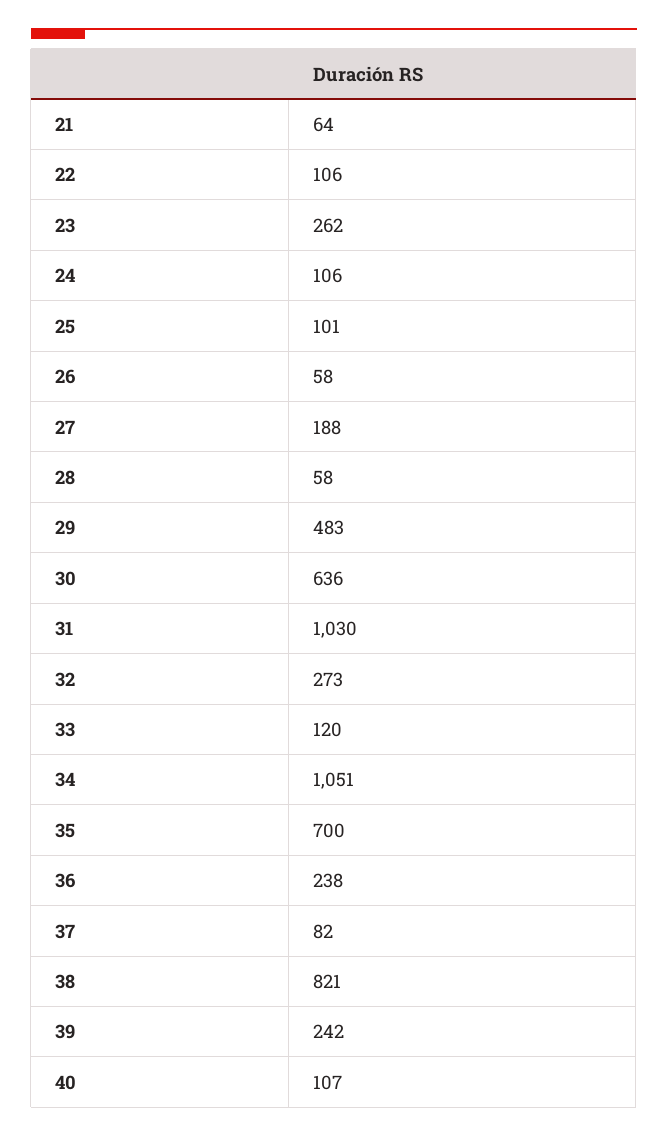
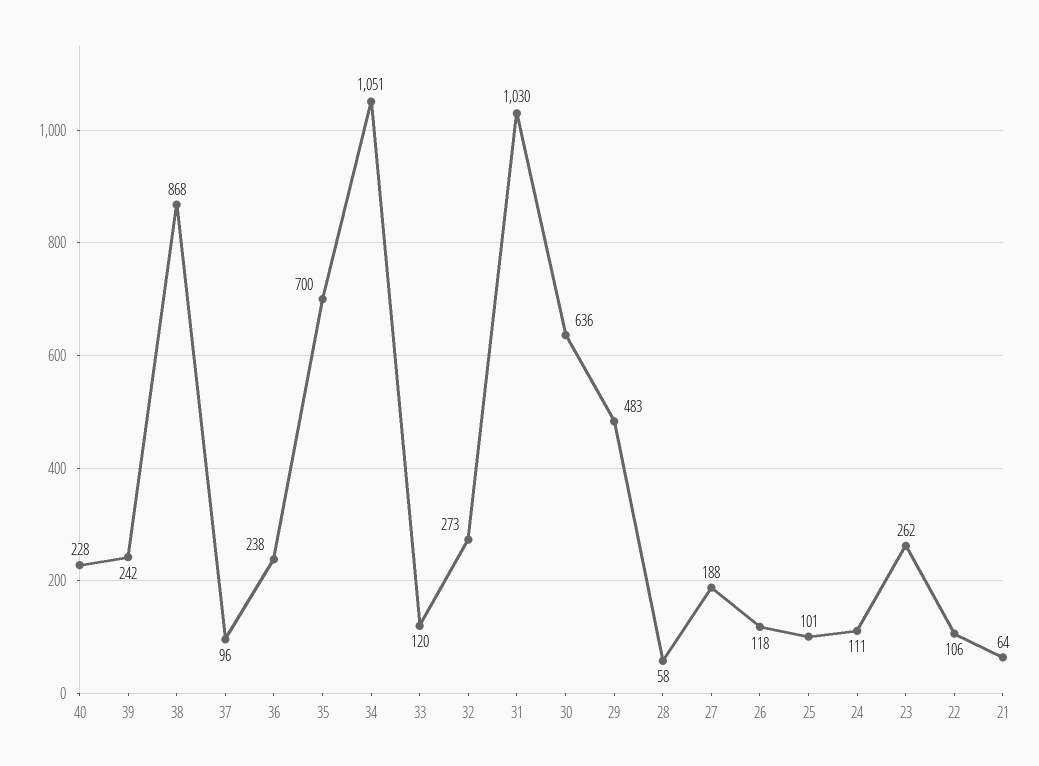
24: 106 -> 111
26: 58 -> 118
37: 82 -> 96
38: 821 -> 868
40: 107 -> 228

